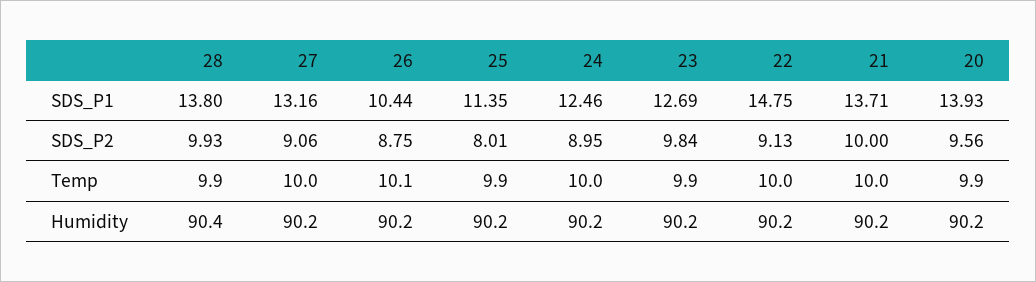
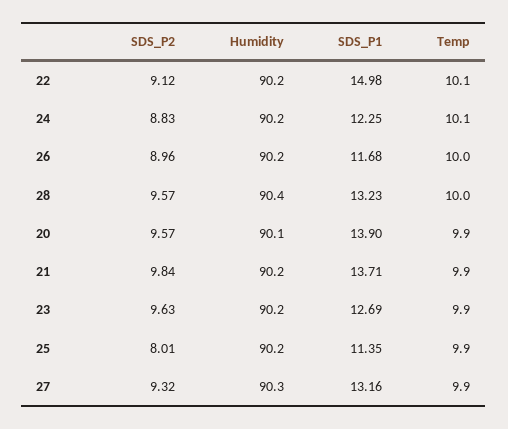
28, SDS_P1: 13.8 -> 13.23
26, SDS_P1: 10.44 -> 11.68
24, SDS_P1: 12.46 -> 12.25
22, SDS_P1: 14.75 -> 14.98
20, SDS_P1: 13.93 -> 13.9
28, SDS_P2: 9.93 -> 9.57
27, SDS_P2: 9.06 -> 9.32
26, SDS_P2: 8.75 -> 8.96
24, SDS_P2: 8.95 -> 8.83
23, SDS_P2: 9.84 -> 9.63
22, SDS_P2: 9.13 -> 9.12
21, SDS_P2: 10 -> 9.84
20, SDS_P2: 9.56 -> 9.57
28, Temp: 9.9 -> 10
27, Temp: 10 -> 9.9
26, Temp: 10.1 -> 10
24, Temp: 10 -> 10.1
22, Temp: 10 -> 10.1
21, Temp: 10 -> 9.9
27, Humidity: 90.2 -> 90.3
20, Humidity: 90.2 -> 90.1

